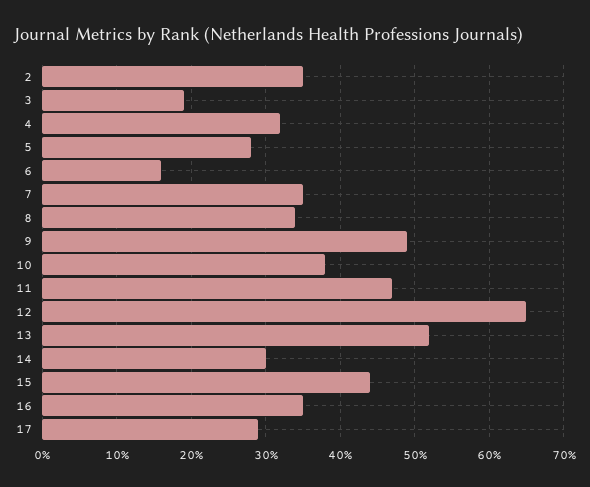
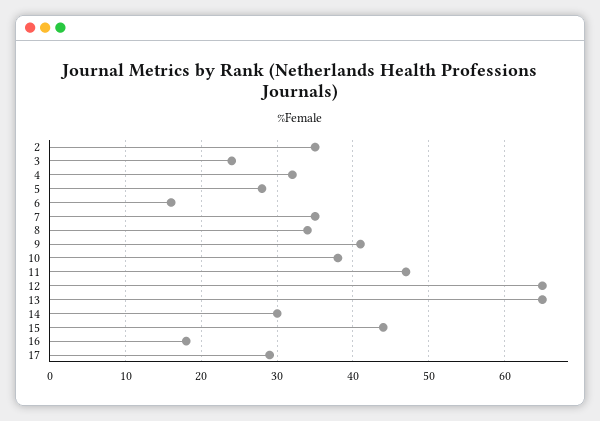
3: 19 -> 24
9: 49 -> 41
13: 52 -> 65
16: 35 -> 18

